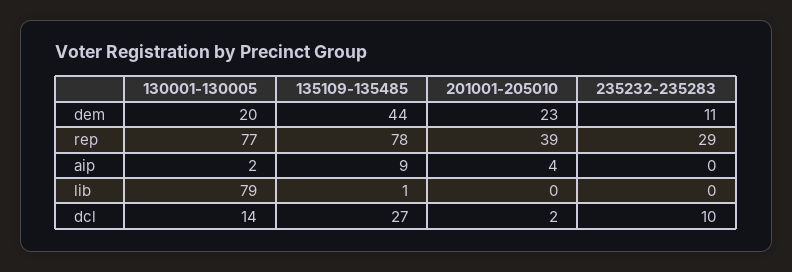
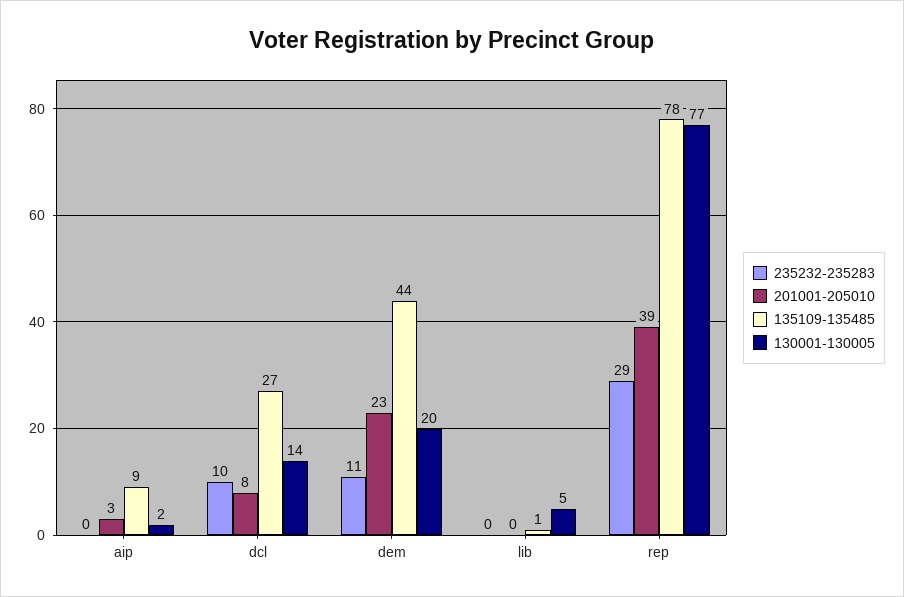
201001-205010, aip: 4 -> 3
130001-130005, lib: 79 -> 5
201001-205010, dcl: 2 -> 8

